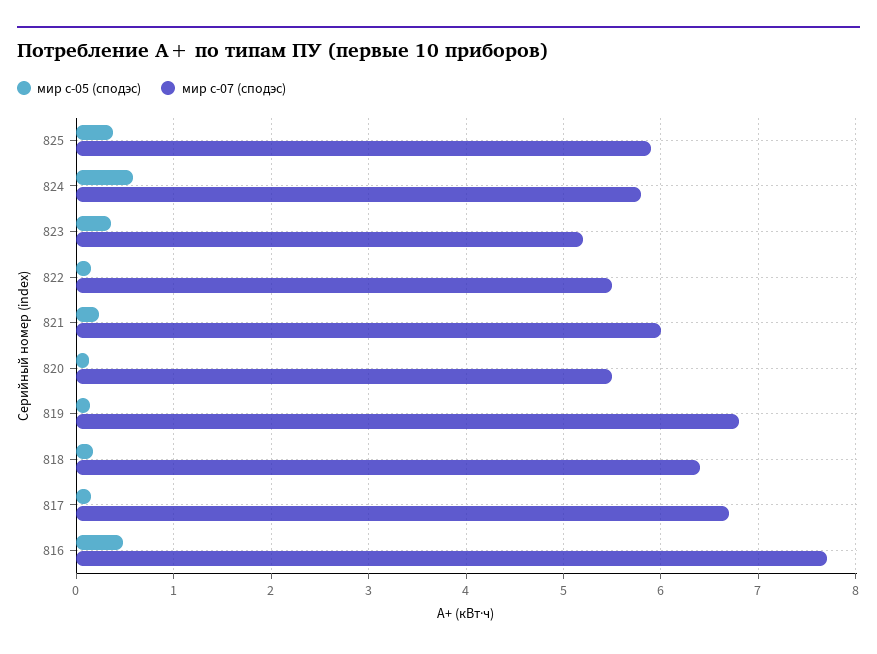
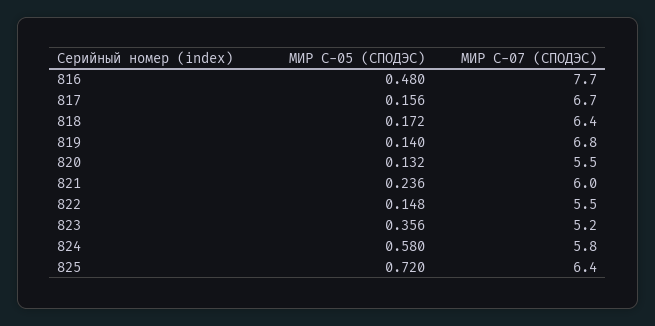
мир с-05 (сподэс), 825: 0.4 -> 0.72
мир с-07 (сподэс), 825: 5.9 -> 6.4

